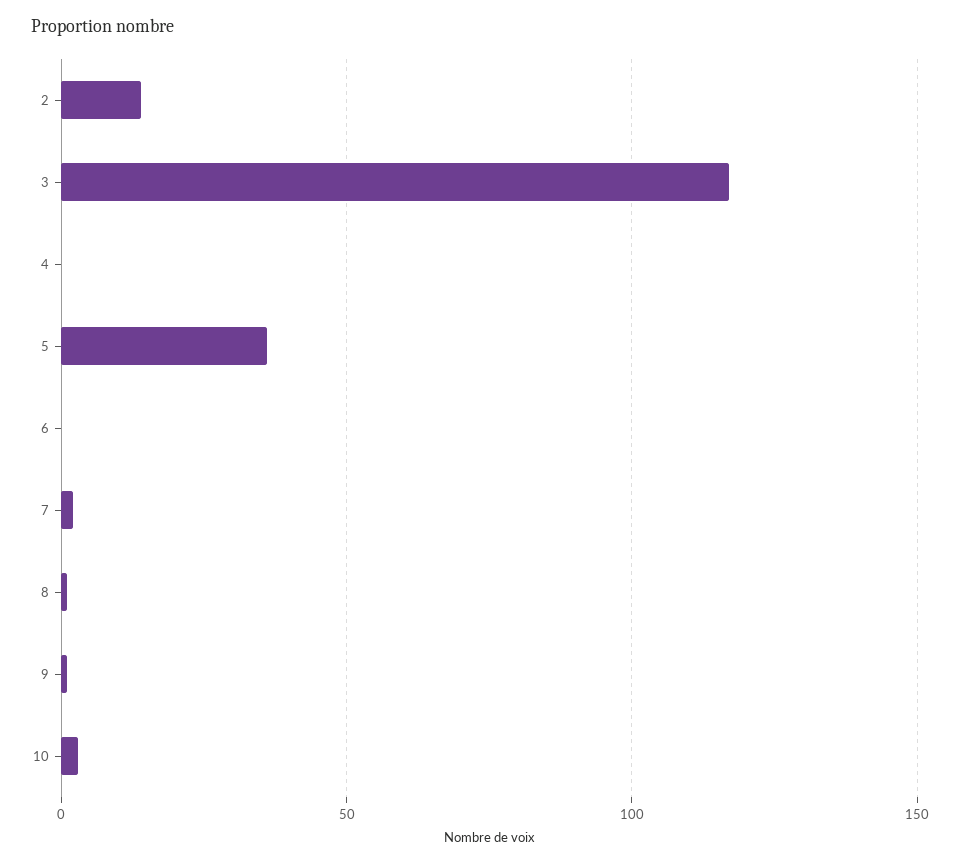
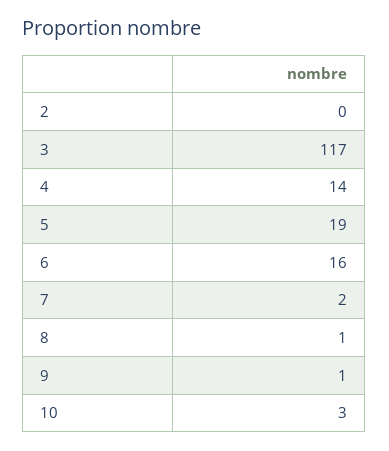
2: 15 -> 0
4: 0 -> 14
5: 35 -> 19
6: 0 -> 16

